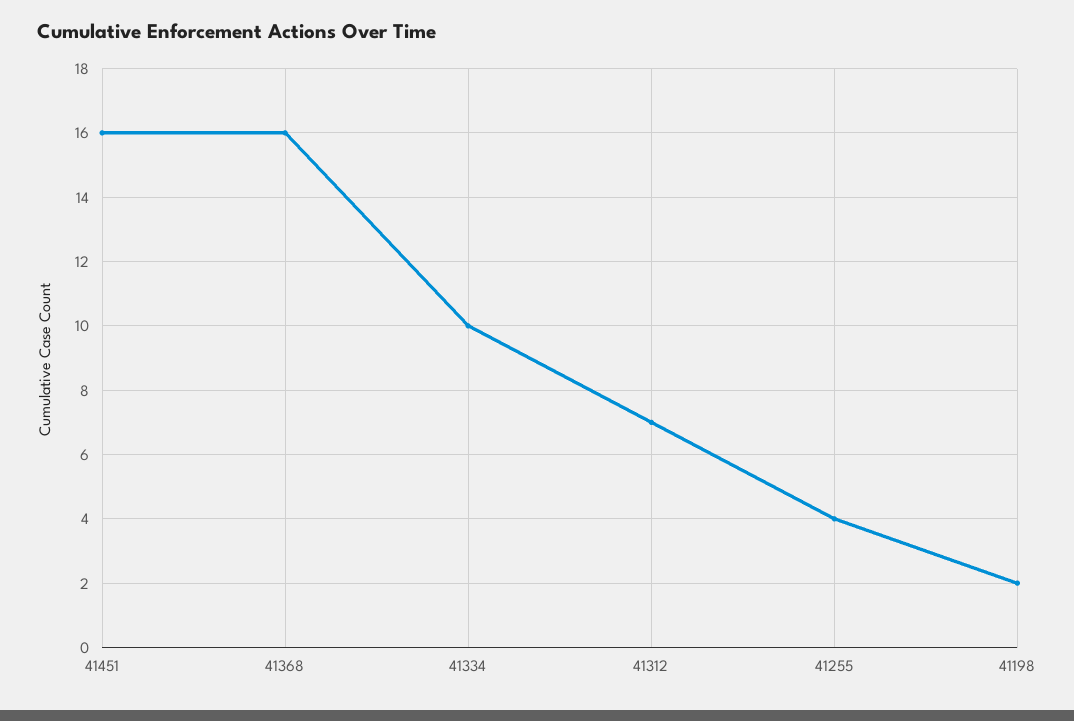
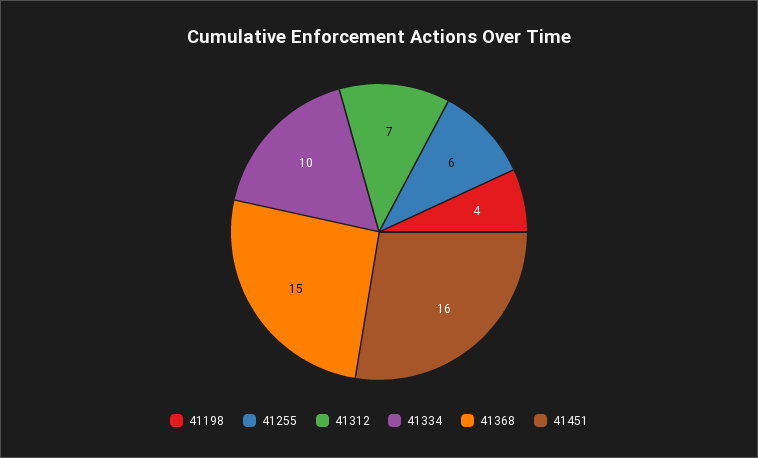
41368: 16 -> 15
41255: 4 -> 6
41198: 2 -> 4

